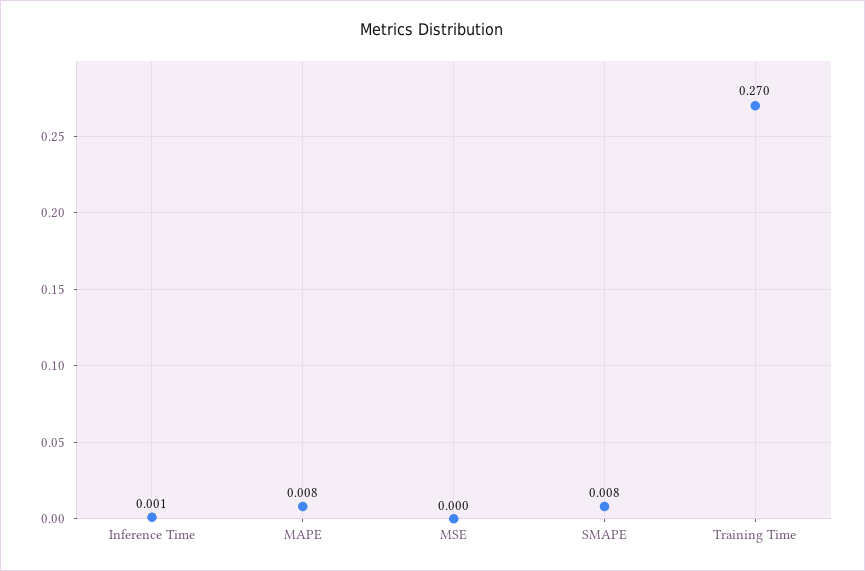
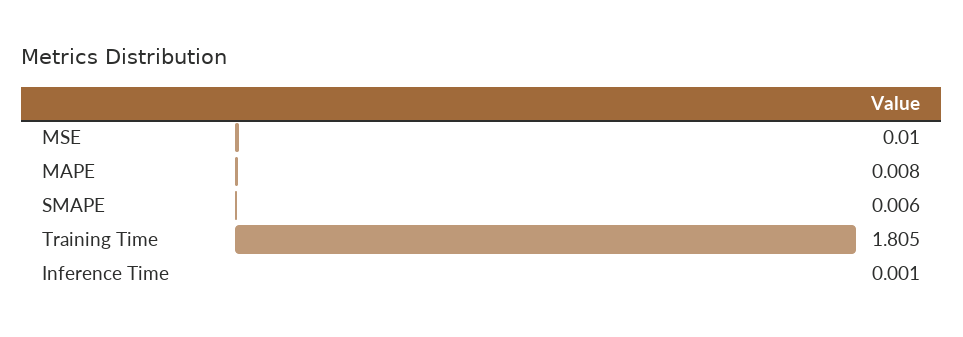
MSE: 0 -> 0.01
SMAPE: 0.008 -> 0.006
Training Time: 0.27 -> 1.805

